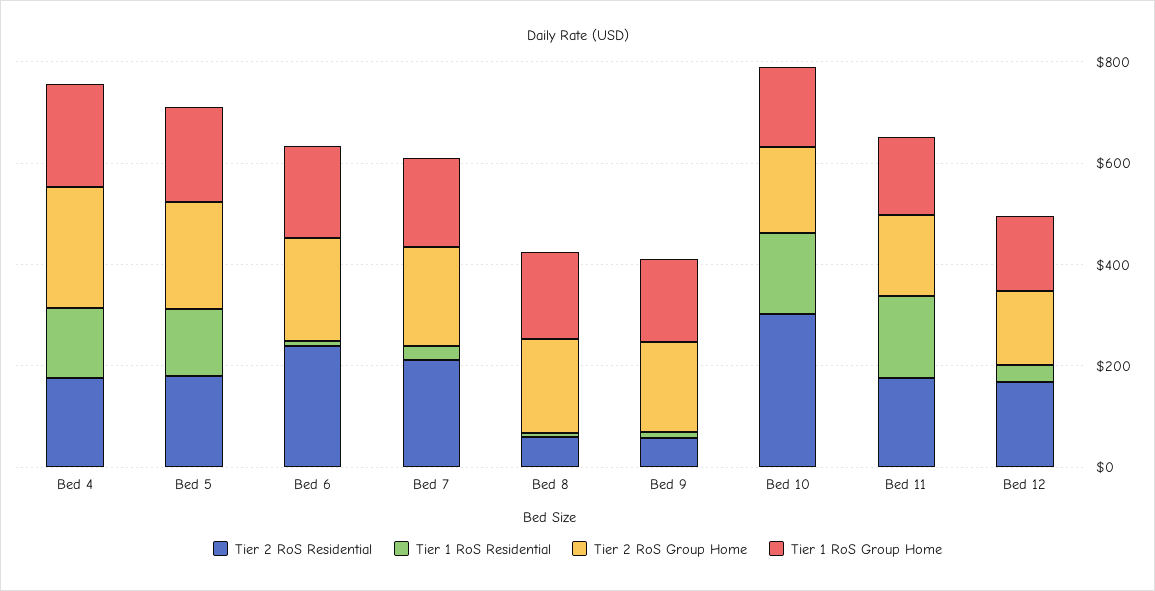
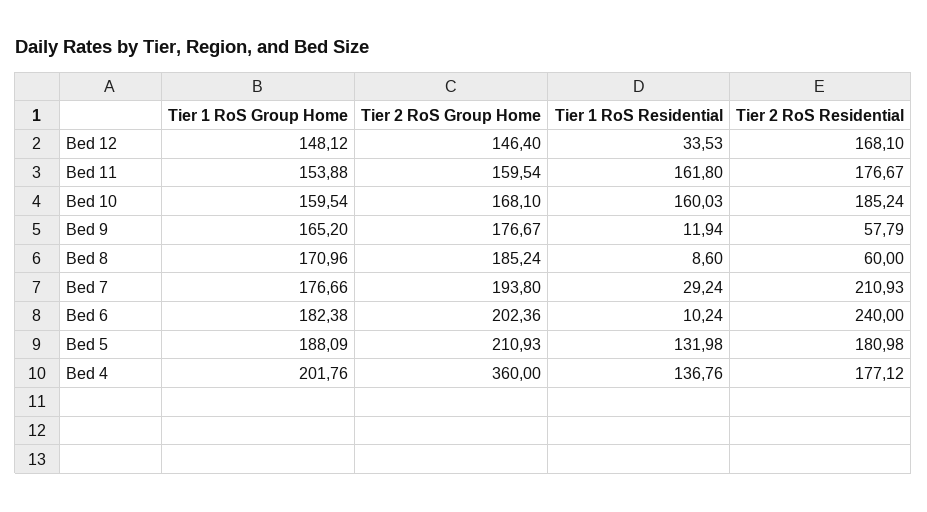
Tier 2 RoS Group Home, Bed 4: 250 -> 360
Tier 2 RoS Residential, Bed 10: 300 -> 185.24

